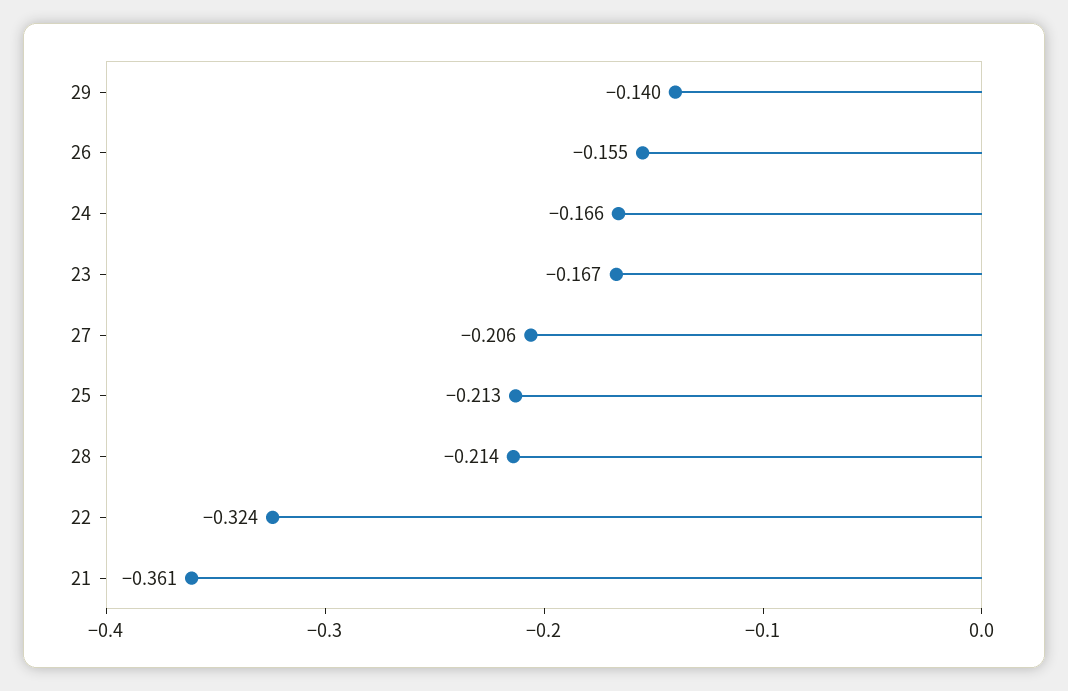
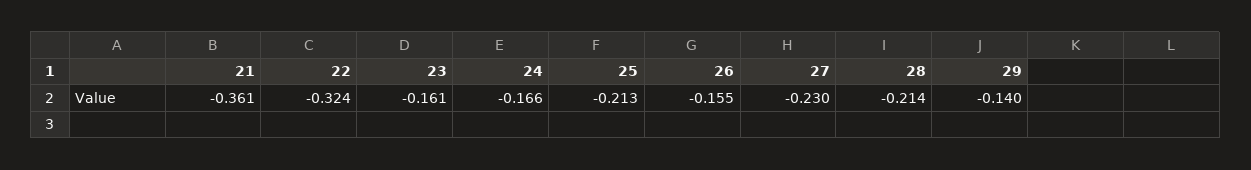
23: -0.167 -> -0.161
27: -0.206 -> -0.23

